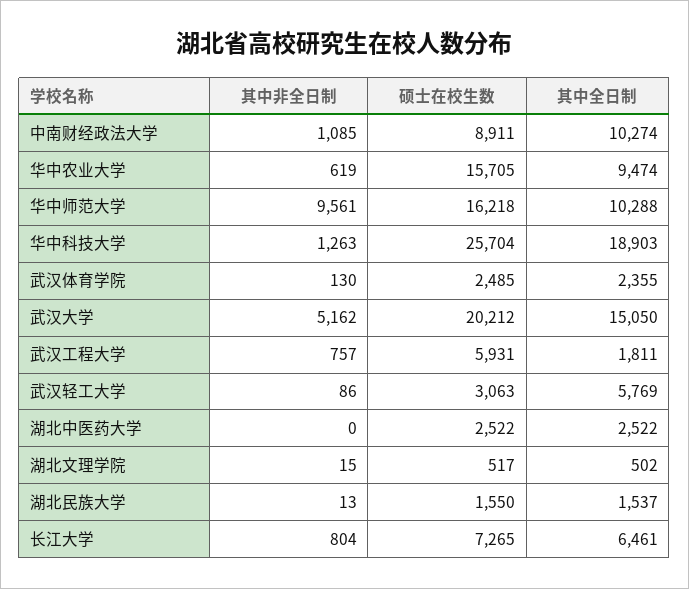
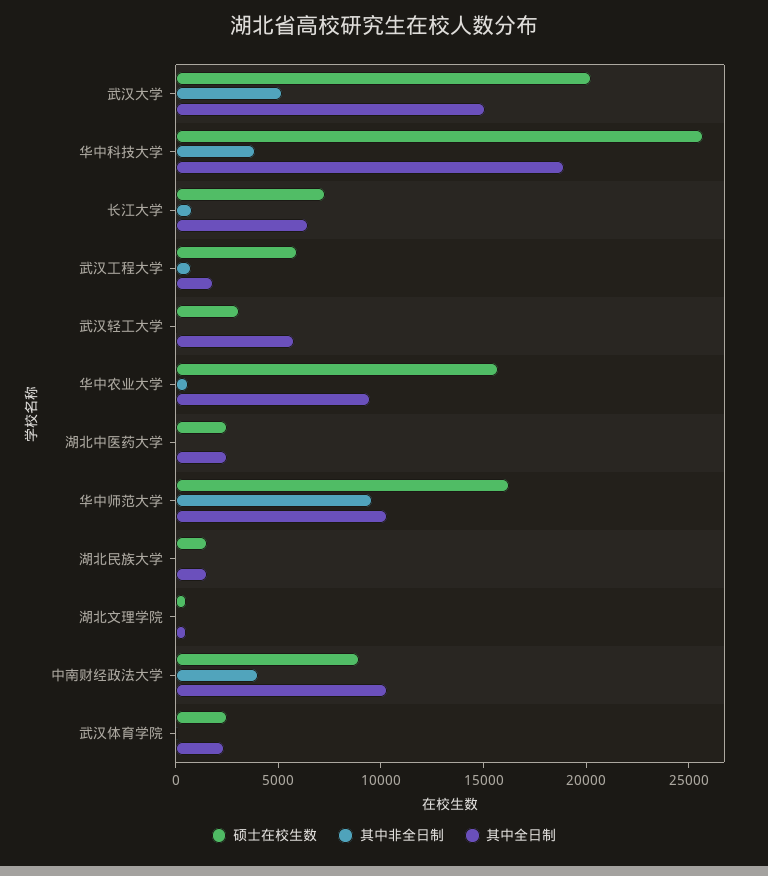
其中非全日制, 中南财经政法大学: 1085 -> 4000
其中非全日制, 华中科技大学: 1263 -> 4000

